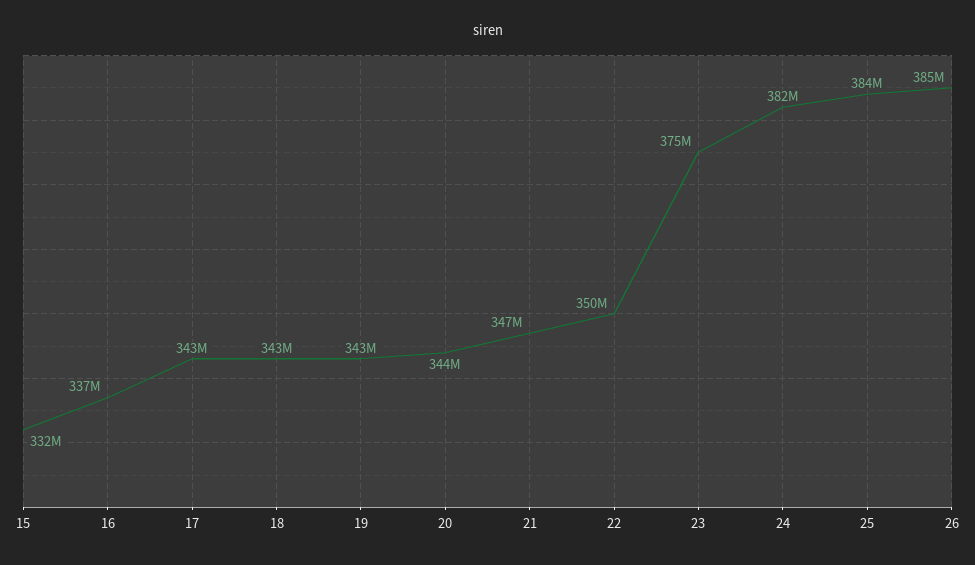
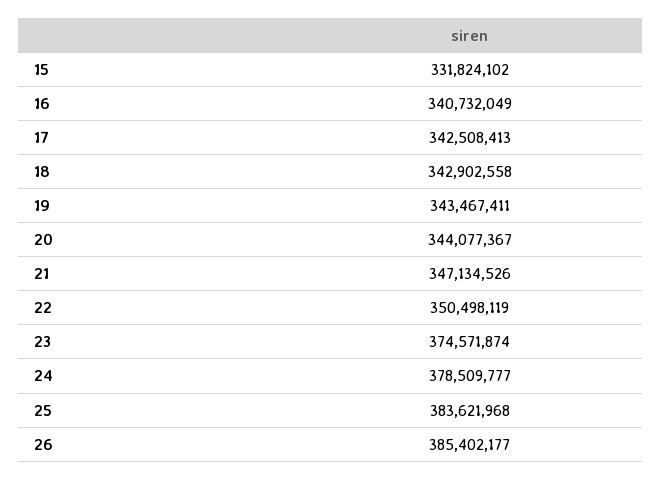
16: 337000000 -> 340732049
24: 382000000 -> 378509777

